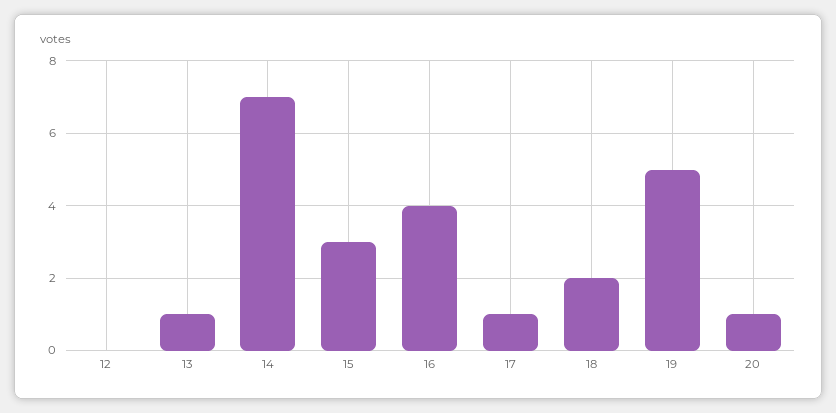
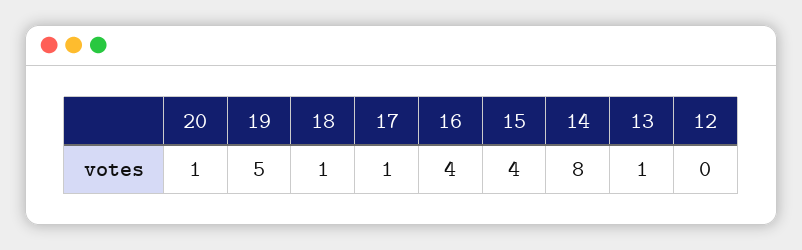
14: 7 -> 8
15: 3 -> 4
18: 2 -> 1

